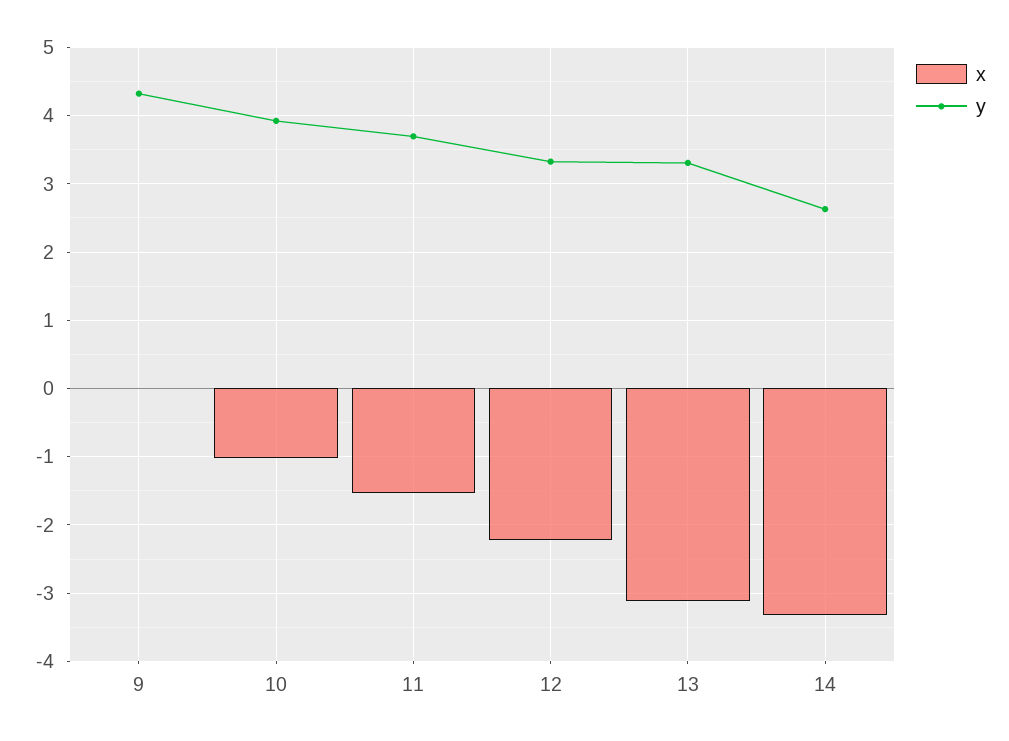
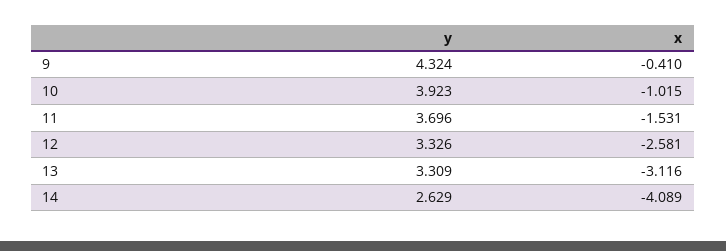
x, 9: 0 -> -0.41
x, 12: -2.2 -> -2.581
x, 14: -3.3 -> -4.089

